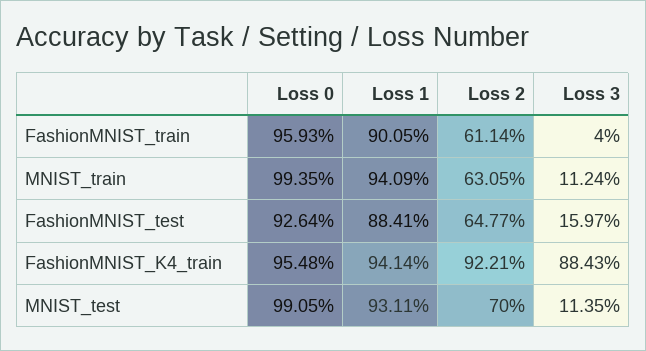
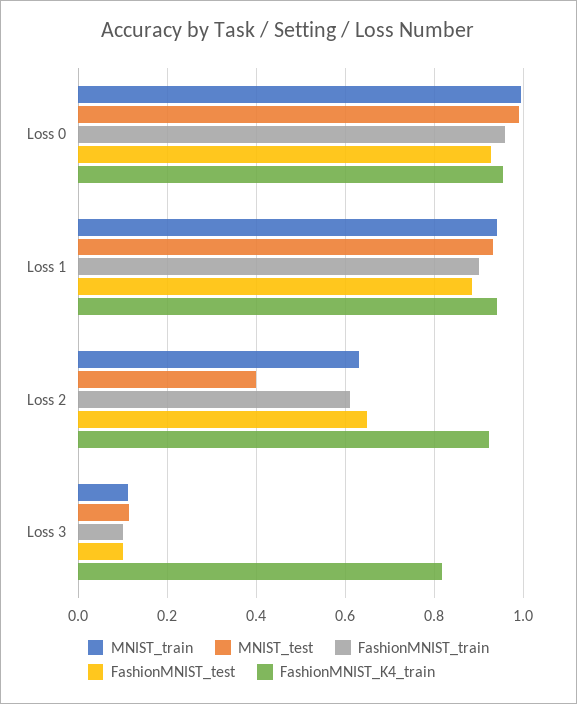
FashionMNIST_train, Loss 3: 0.04 -> 0.1
FashionMNIST_test, Loss 3: 0.1597 -> 0.1
FashionMNIST_K4_train, Loss 3: 0.8843 -> 0.82
MNIST_test, Loss 2: 0.7 -> 0.4

